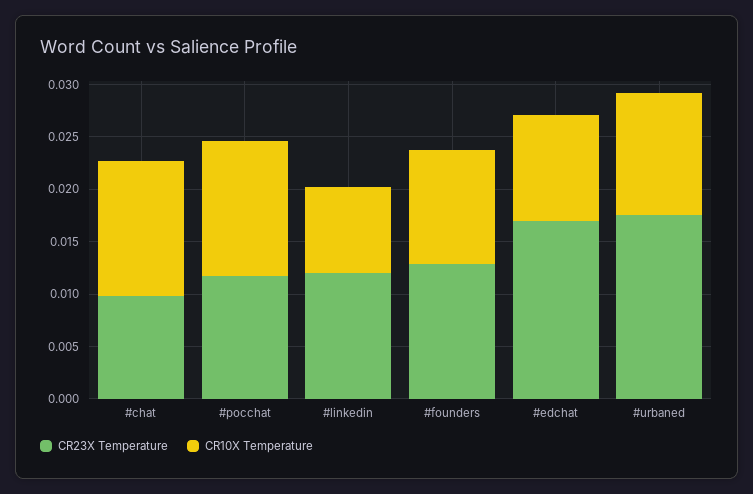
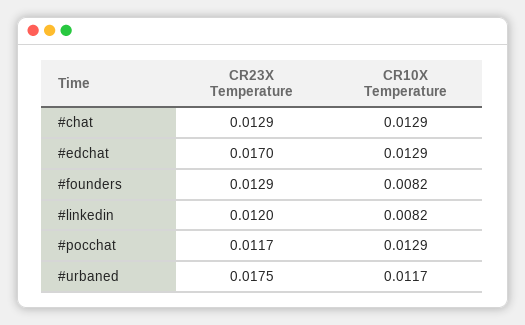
CR23X Temperature, #chat: 0.01 -> 0.0129
CR10X Temperature, #founders: 0.011 -> 0.0082
CR10X Temperature, #edchat: 0.01 -> 0.0129

